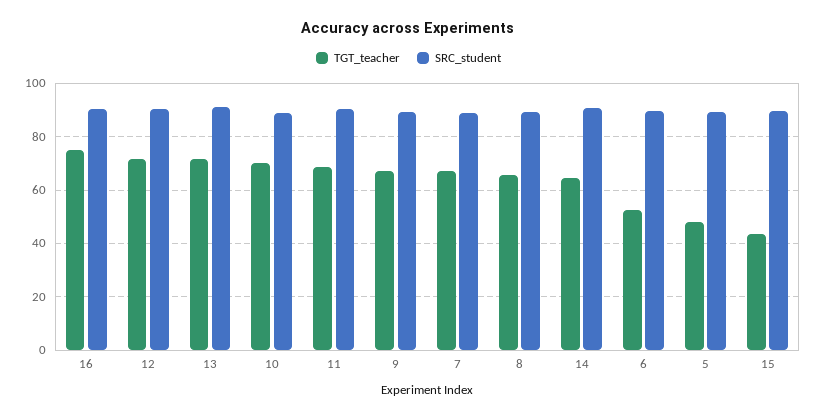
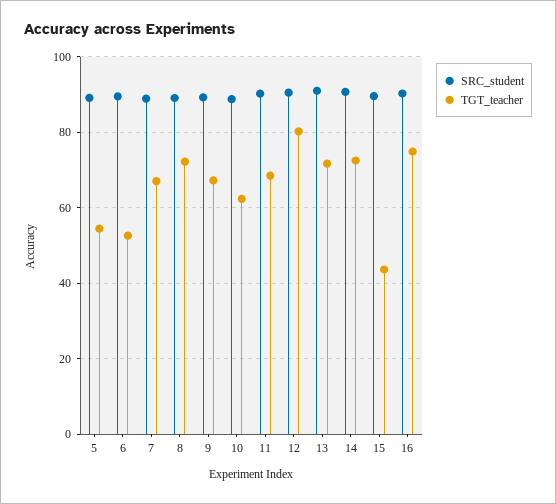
TGT_teacher, 12: 72.5 -> 80
TGT_teacher, 10: 70 -> 62
TGT_teacher, 8: 65 -> 72
TGT_teacher, 14: 65 -> 72
TGT_teacher, 5: 47.5 -> 54

